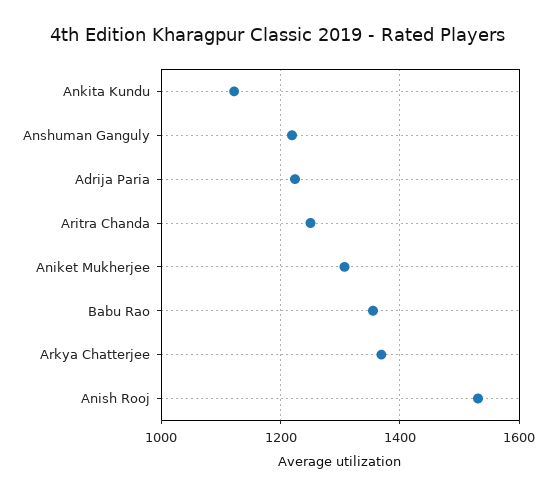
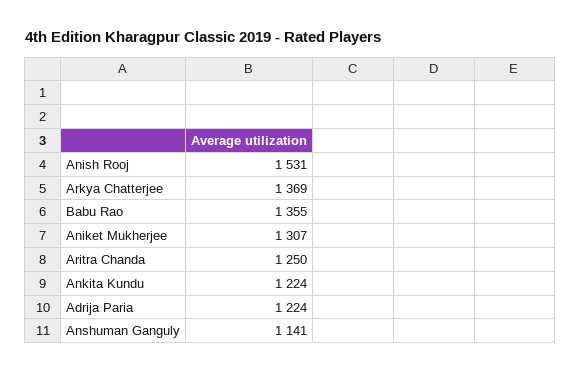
Ankita Kundu: 1120 -> 1224
Anshuman Ganguly: 1220 -> 1141

